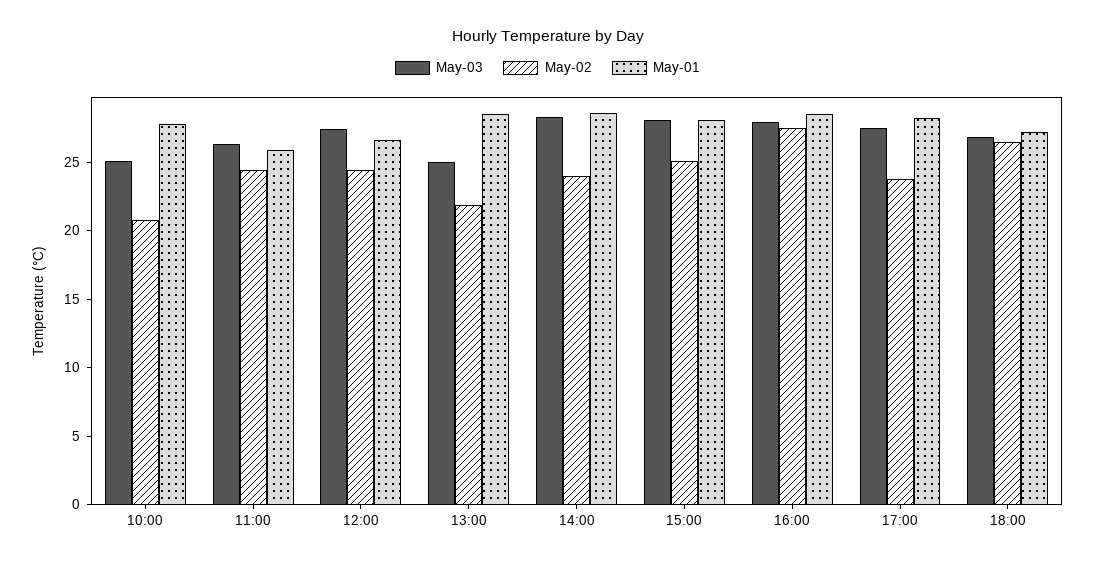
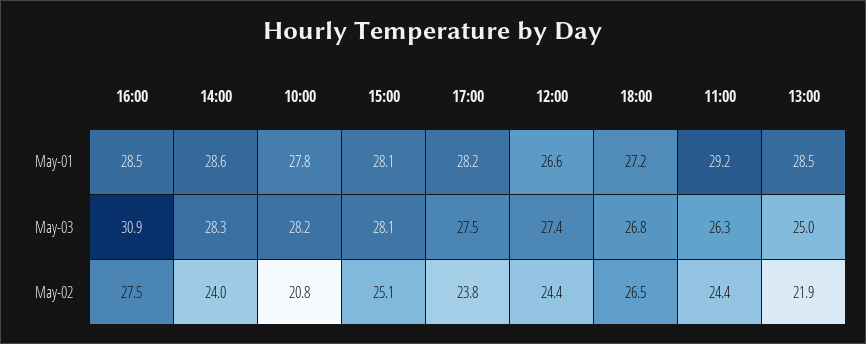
May-03, 10:00: 25 -> 28.2
May-01, 11:00: 26 -> 29.2
May-03, 16:00: 28 -> 30.9

